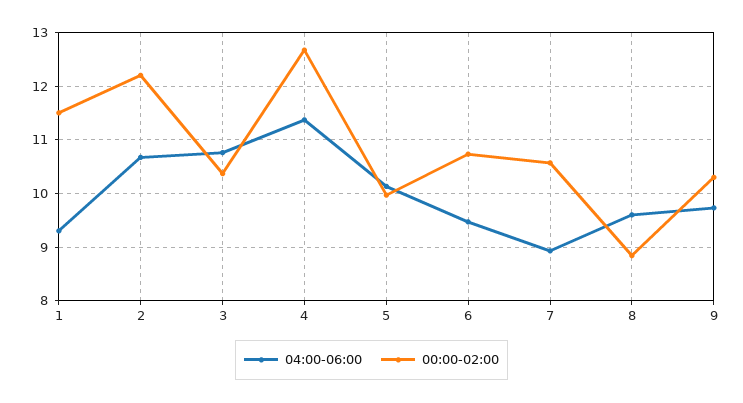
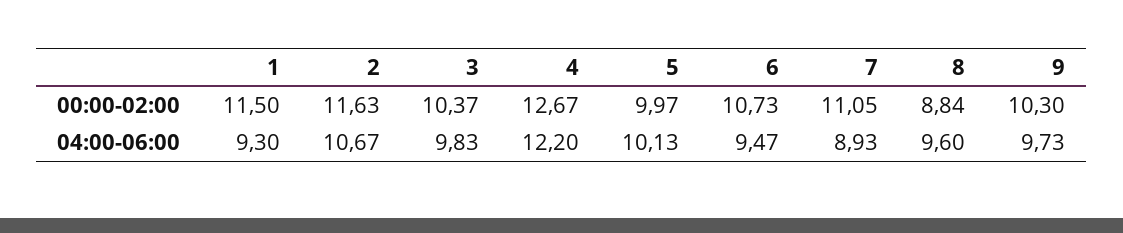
00:00-02:00, 2: 12.2 -> 11.63
04:00-06:00, 3: 10.8 -> 9.83
04:00-06:00, 4: 11.4 -> 12.2
00:00-02:00, 7: 10.6 -> 11.05

